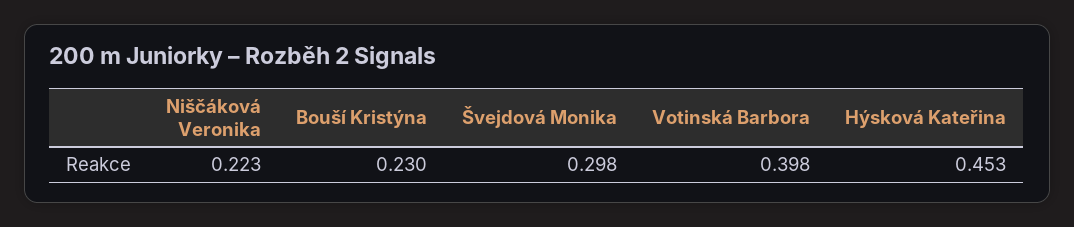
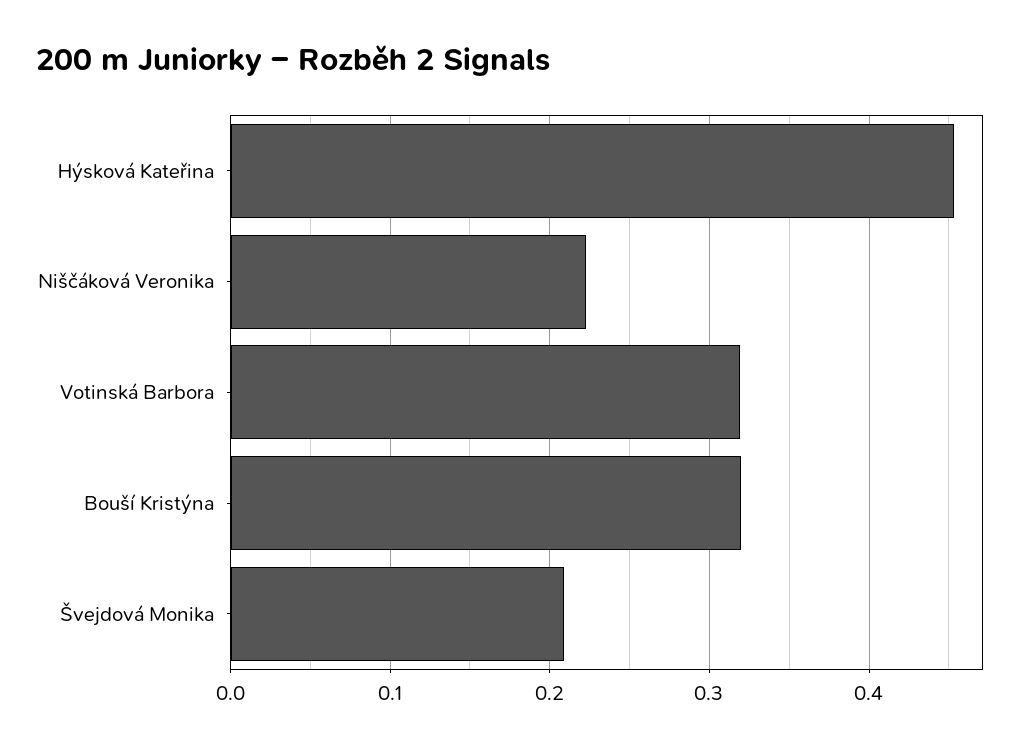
Bouší Kristýna: 0.23 -> 0.32
Švejdová Monika: 0.298 -> 0.21
Votinská Barbora: 0.398 -> 0.32

